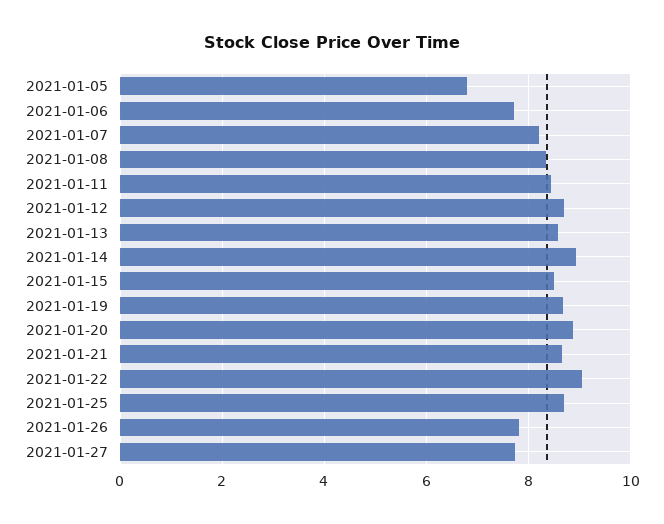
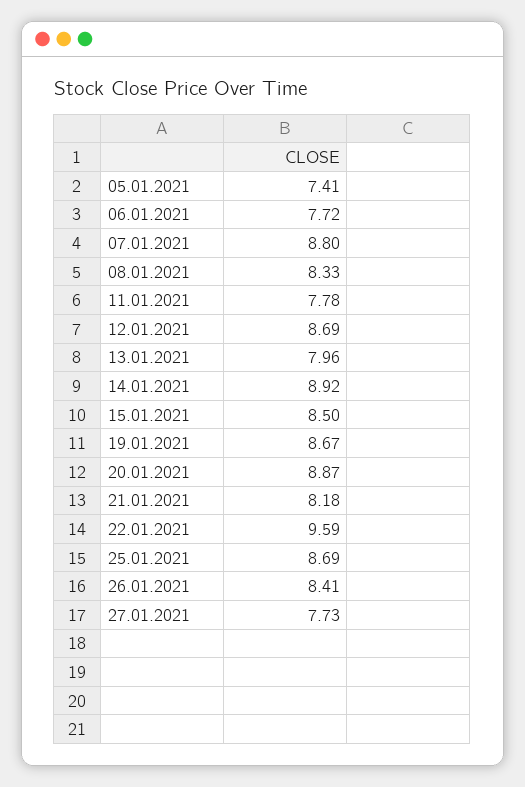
2021-01-05: 6.8 -> 7.41
2021-01-07: 8.2 -> 8.8
2021-01-11: 8.4 -> 7.78
2021-01-13: 8.6 -> 7.96
2021-01-21: 8.6 -> 8.18
2021-01-22: 9 -> 9.59
2021-01-26: 7.8 -> 8.41

